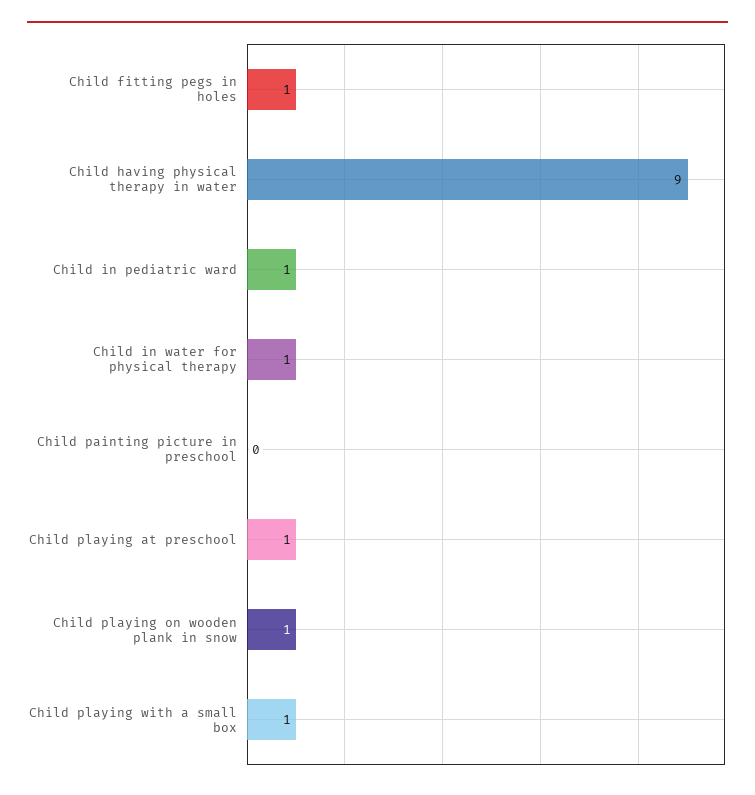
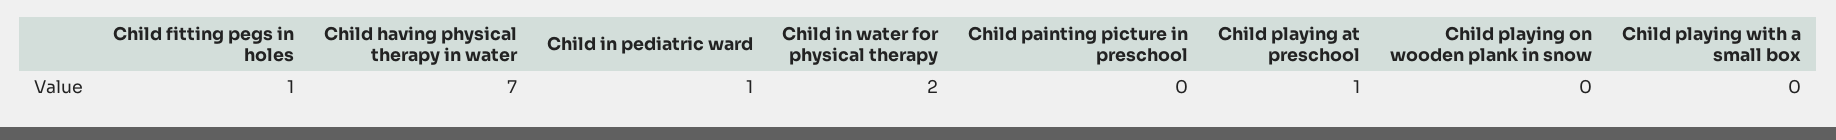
Child having physical therapy in water: 9 -> 7
Child in water for physical therapy: 1 -> 2
Child playing on wooden plank in snow: 1 -> 0
Child playing with a small box: 1 -> 0

